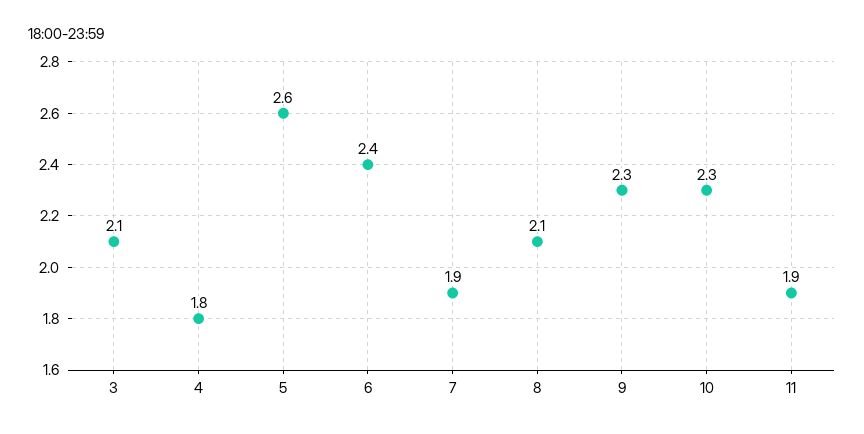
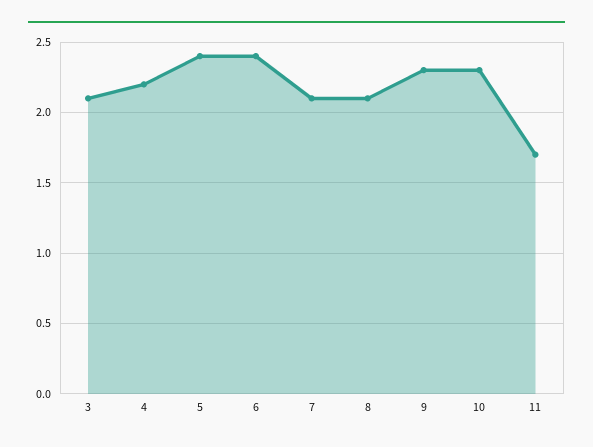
4: 1.8 -> 2.2
5: 2.6 -> 2.4
7: 1.9 -> 2.1
11: 1.9 -> 1.7

